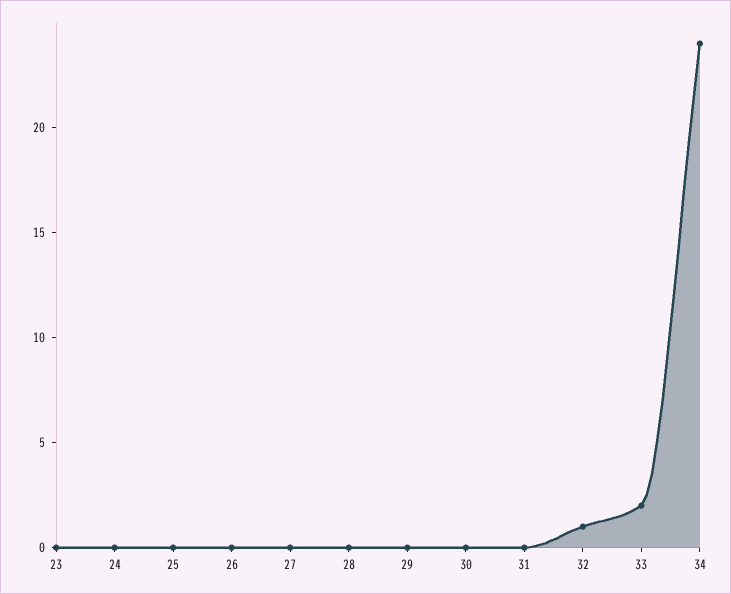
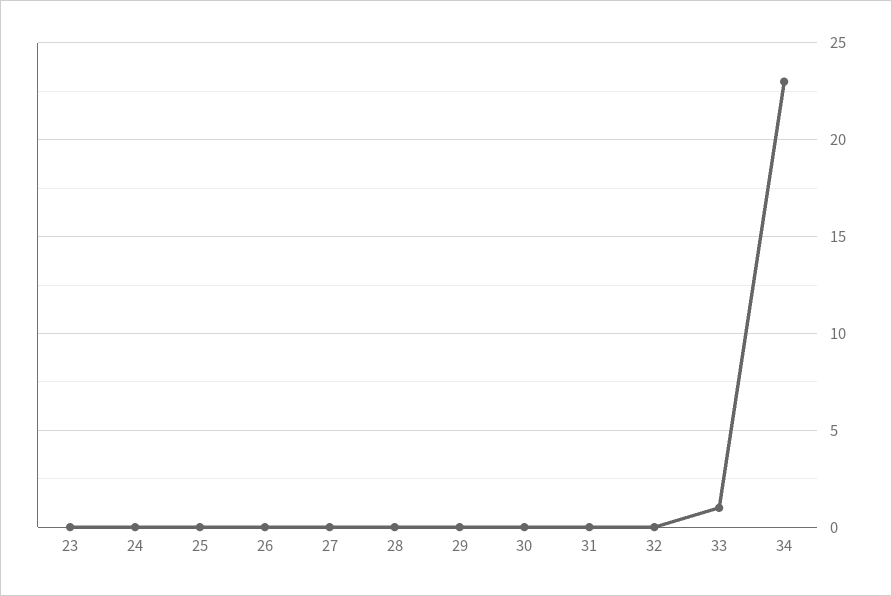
32: 1 -> 0
33: 2 -> 1
34: 24 -> 23

